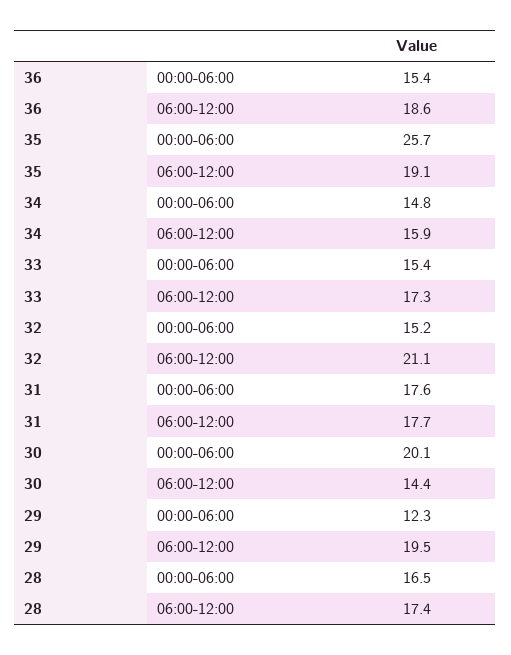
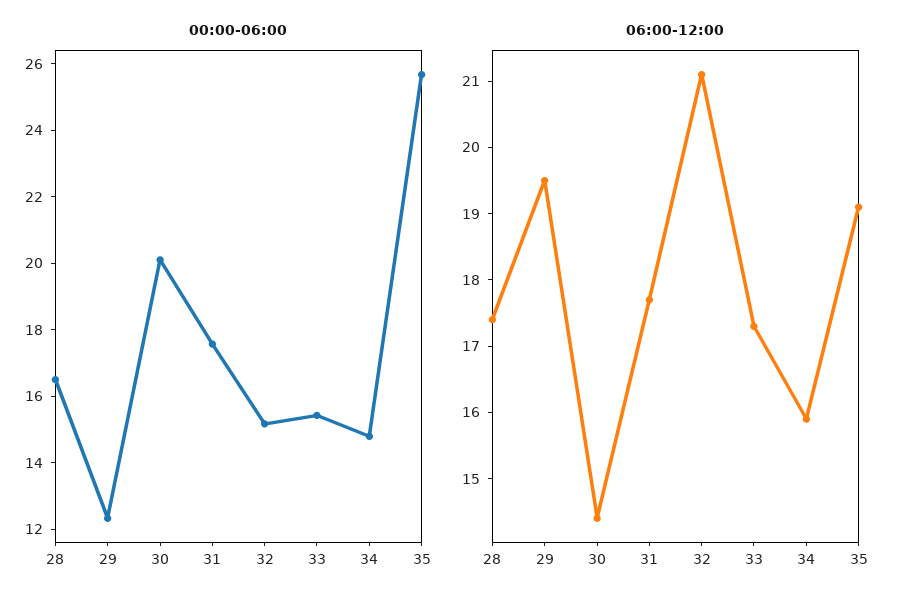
00:00-06:00, 36: 15.4 -> none
06:00-12:00, 36: 18.6 -> none

